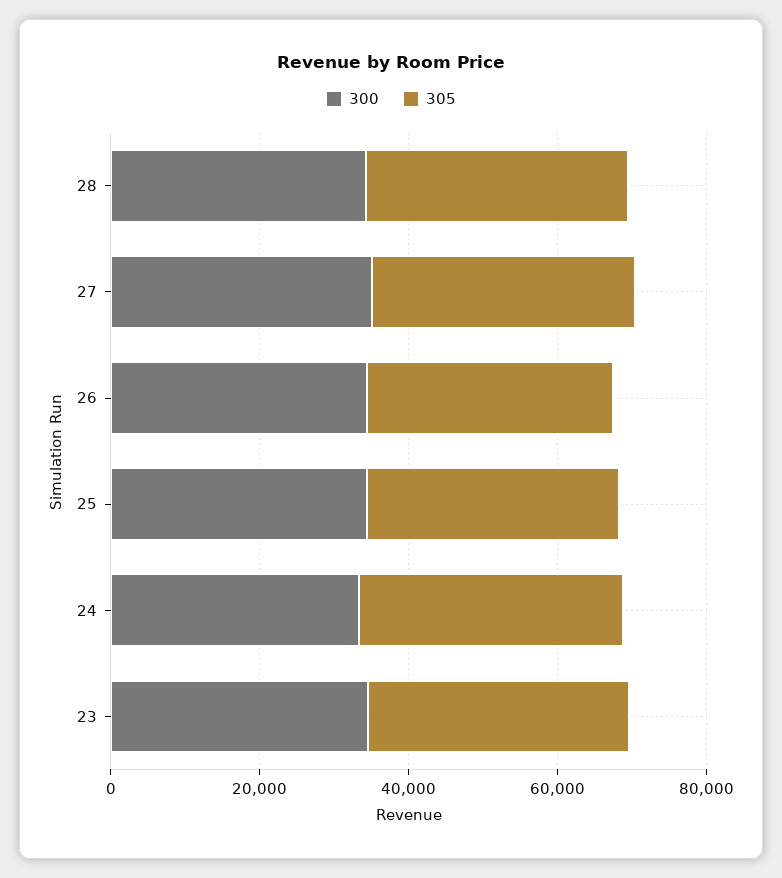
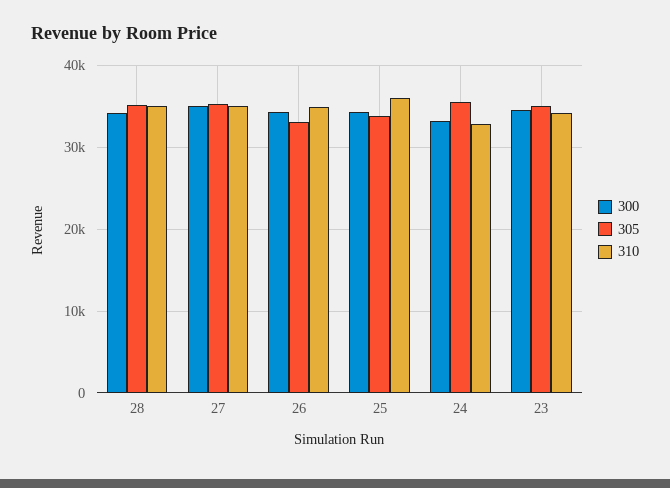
310, 28: none -> 35000
310, 27: none -> 35000
310, 26: none -> 35000
310, 25: none -> 36000
310, 24: none -> 33000
310, 23: none -> 34000

